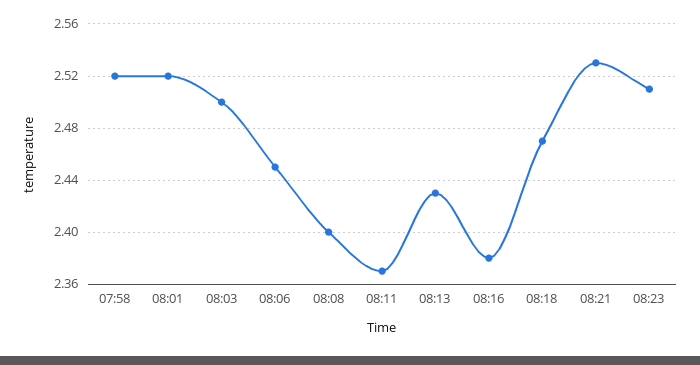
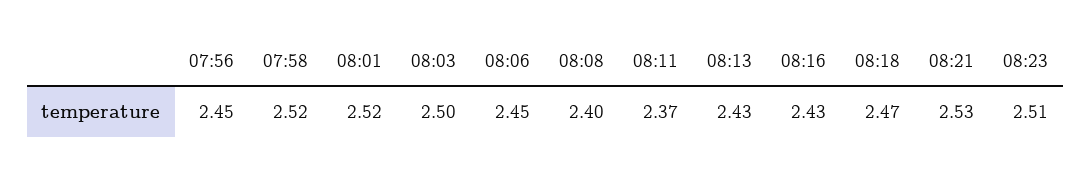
08:16: 2.38 -> 2.43
07:56: none -> 2.45

